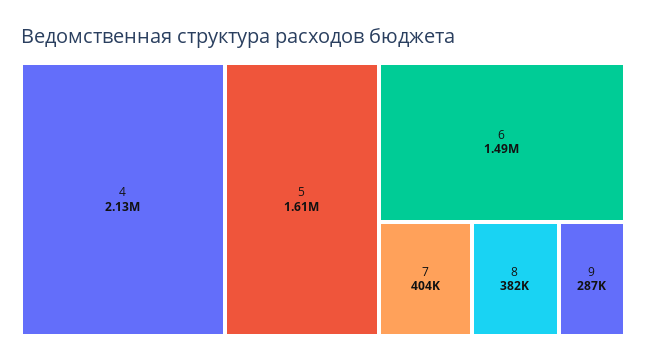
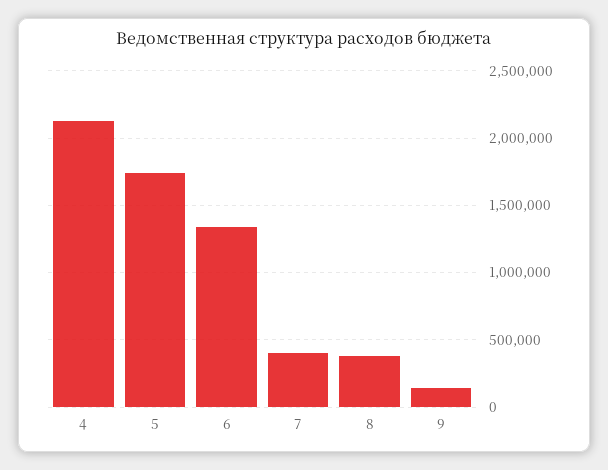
5: 1610000 -> 1750000
6: 1490000 -> 1350000
9: 287000 -> 150000

